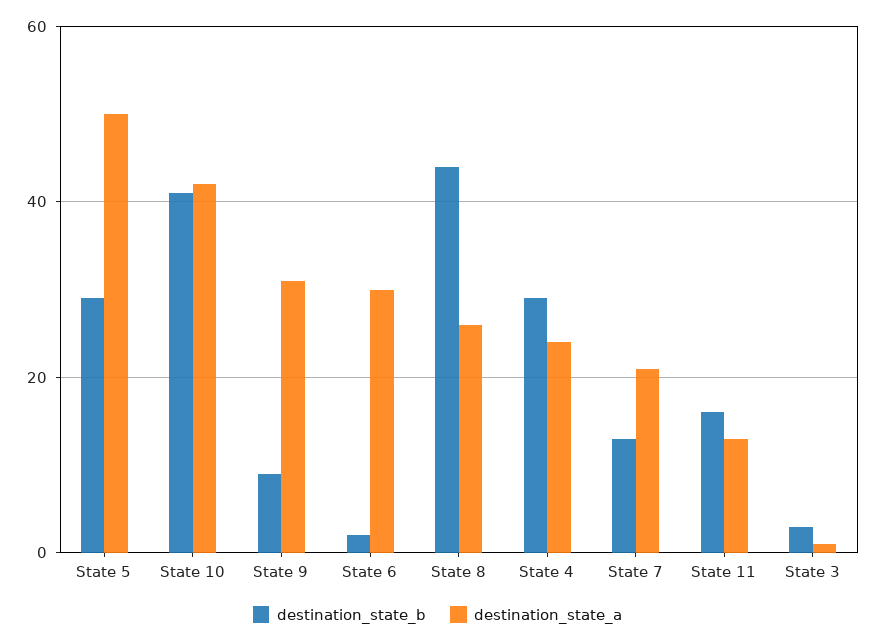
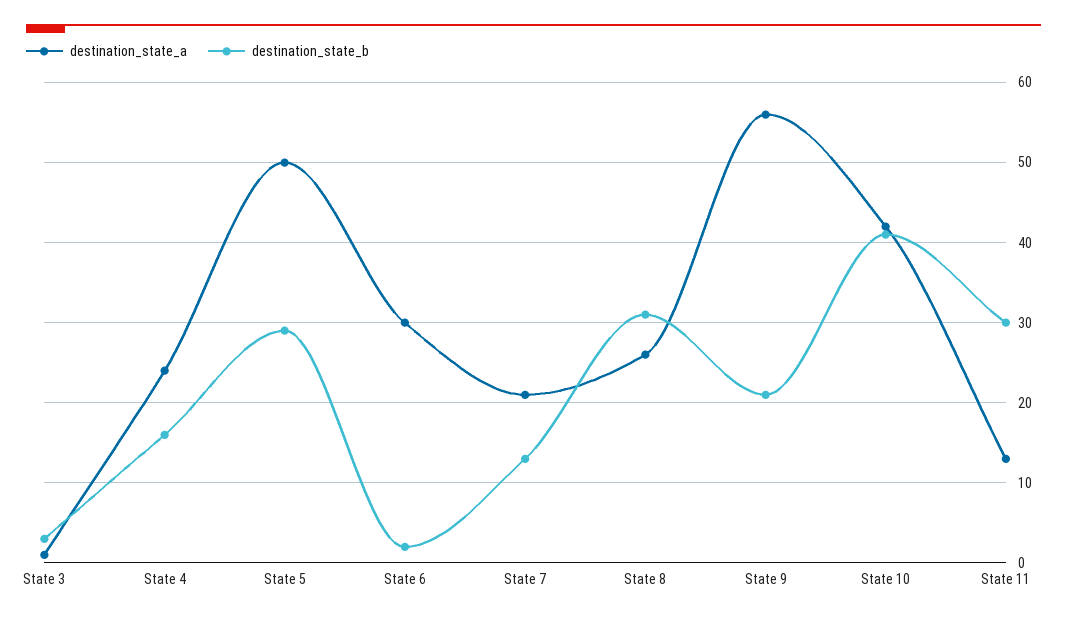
destination_state_b, State 9: 10 -> 21
destination_state_a, State 9: 30 -> 56
destination_state_b, State 8: 45 -> 31
destination_state_b, State 4: 30 -> 16
destination_state_b, State 11: 15 -> 30

